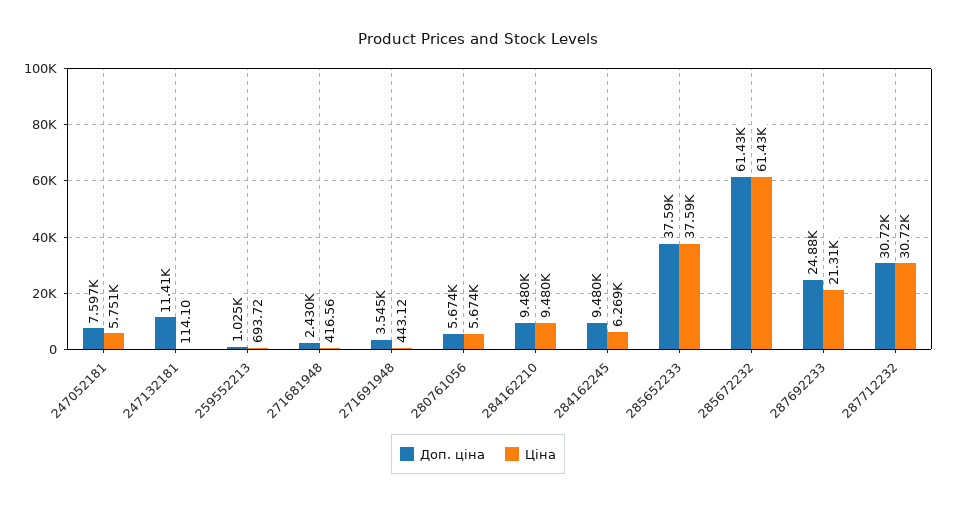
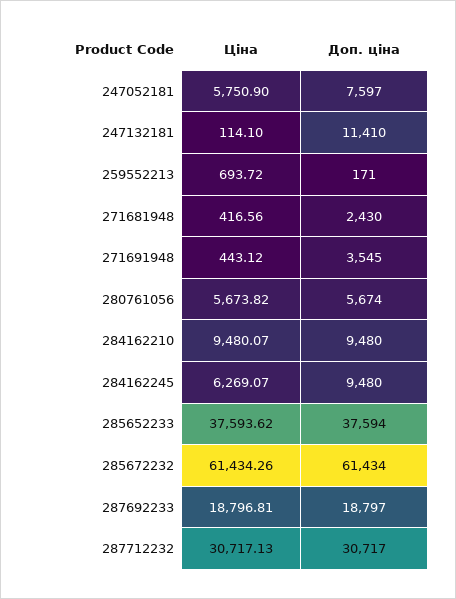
Доп. ціна, 259552213: 1025 -> 171
Доп. ціна, 287692233: 24880 -> 18797
Ціна, 287692233: 21310 -> 18796.81

